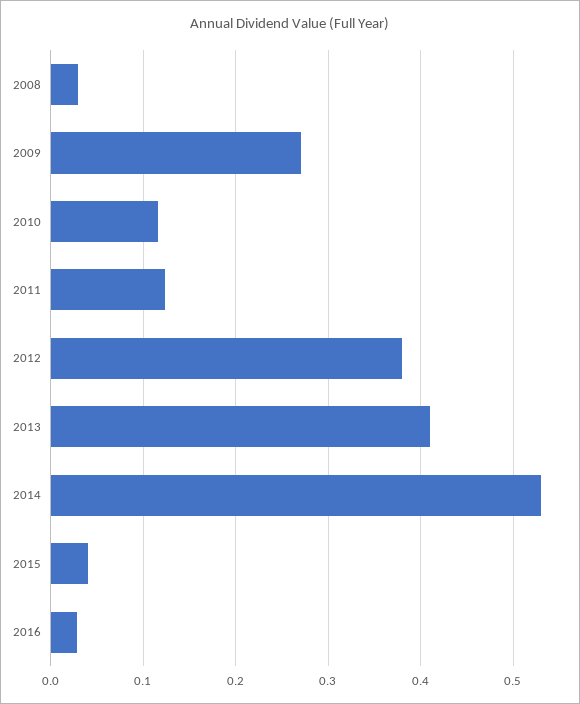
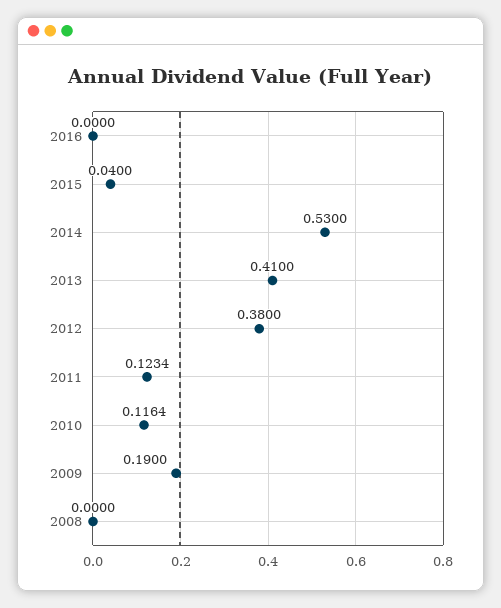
2008: 0.03 -> 0
2009: 0.27 -> 0.19
2016: 0.03 -> 0

